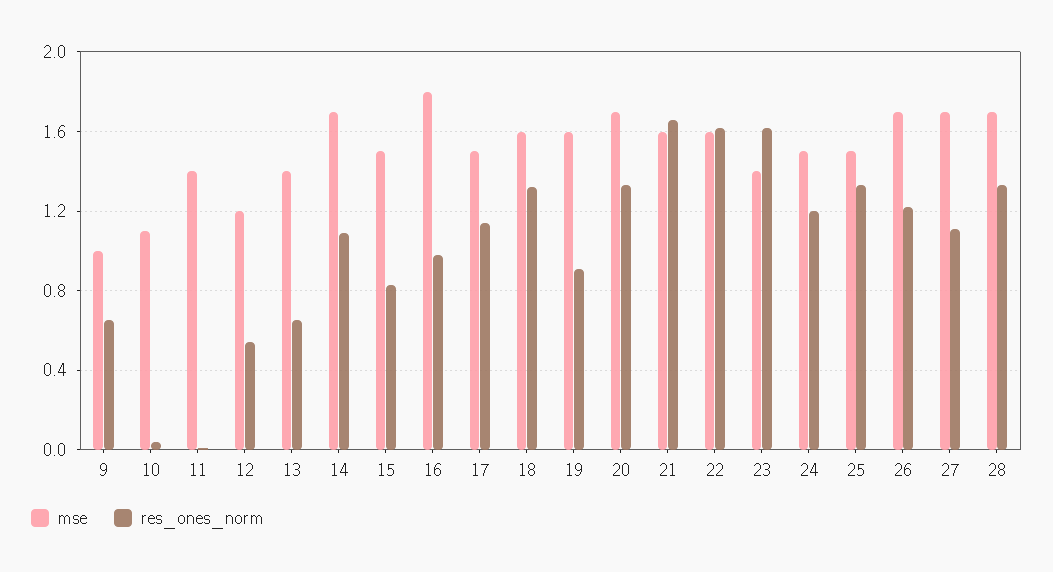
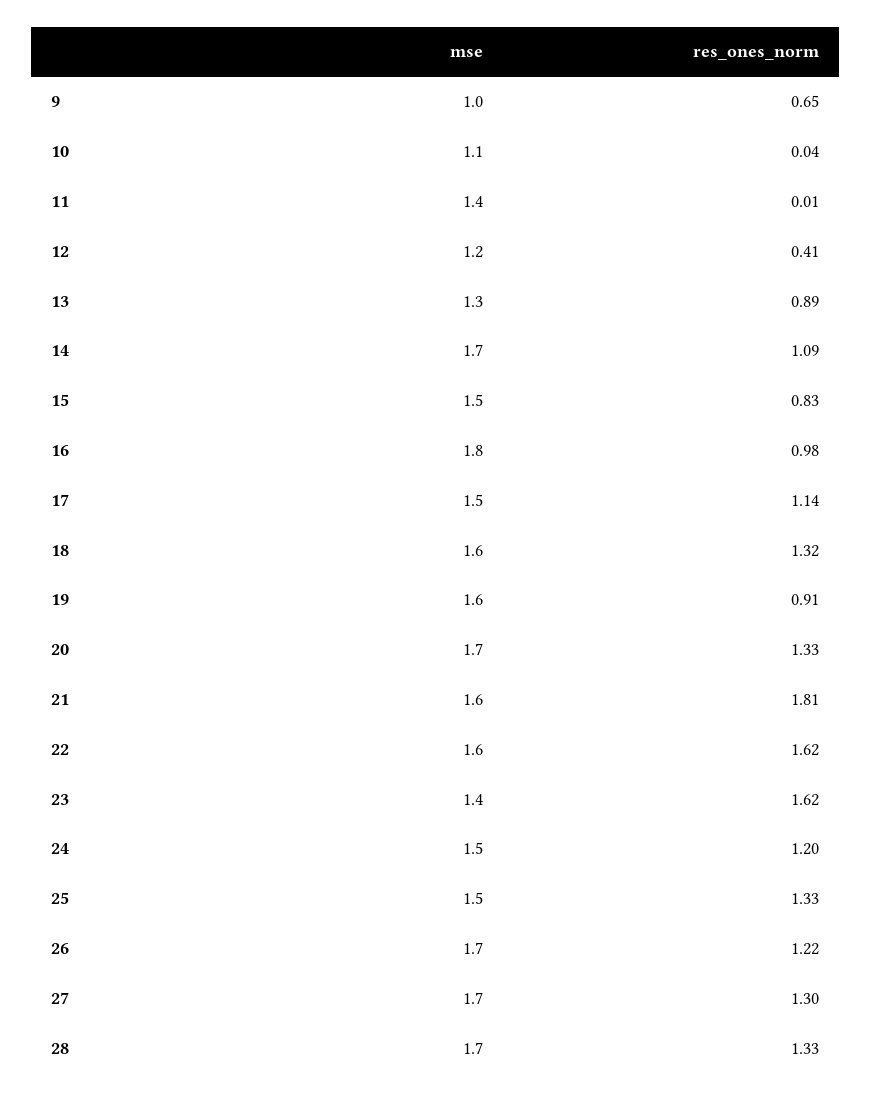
res_ones_norm, 12: 0.55 -> 0.41
mse, 13: 1.4 -> 1.3
res_ones_norm, 13: 0.65 -> 0.89
res_ones_norm, 21: 1.65 -> 1.81
res_ones_norm, 27: 1.1 -> 1.3

